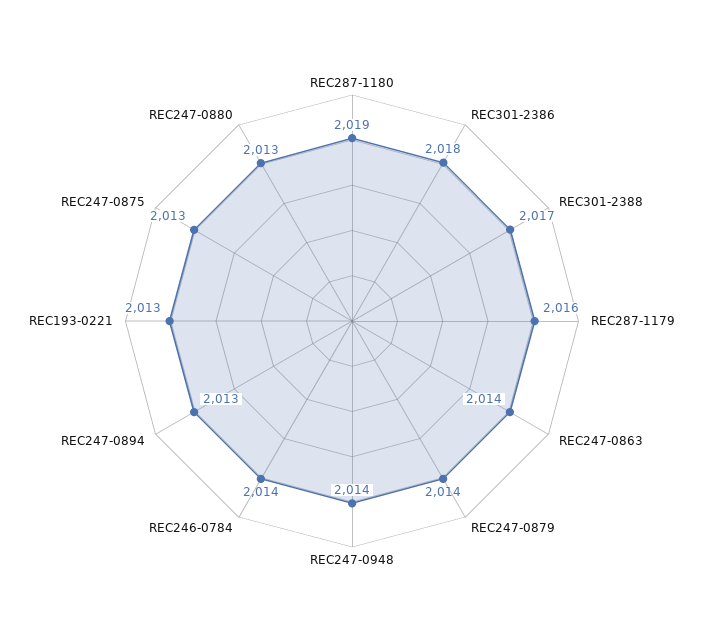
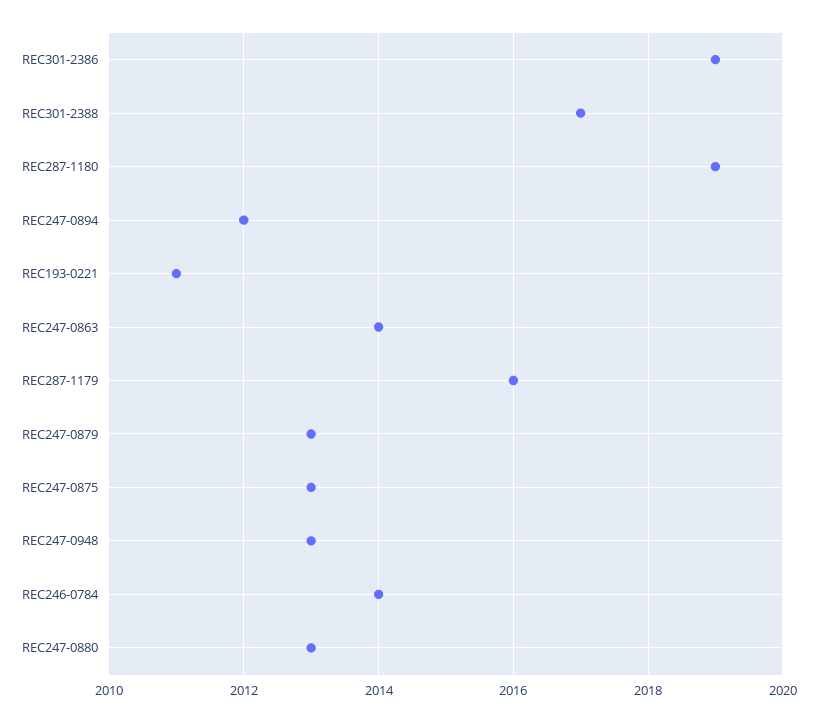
REC301-2386: 2018 -> 2019
REC247-0879: 2014 -> 2013
REC247-0948: 2014 -> 2013
REC247-0894: 2013 -> 2012
REC193-0221: 2013 -> 2011

